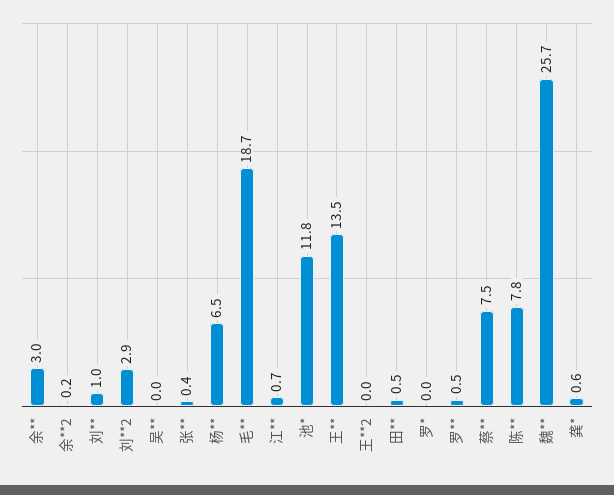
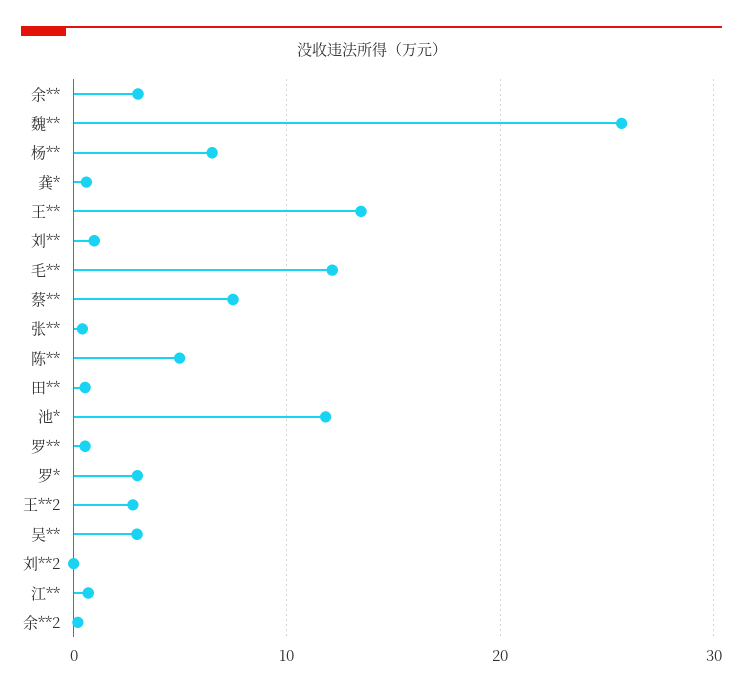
刘**2: 2.9 -> 0
吴**: 0 -> 3
毛**: 18.7 -> 12
王**2: 0 -> 3
罗*: 0 -> 3
陈**: 7.8 -> 5

